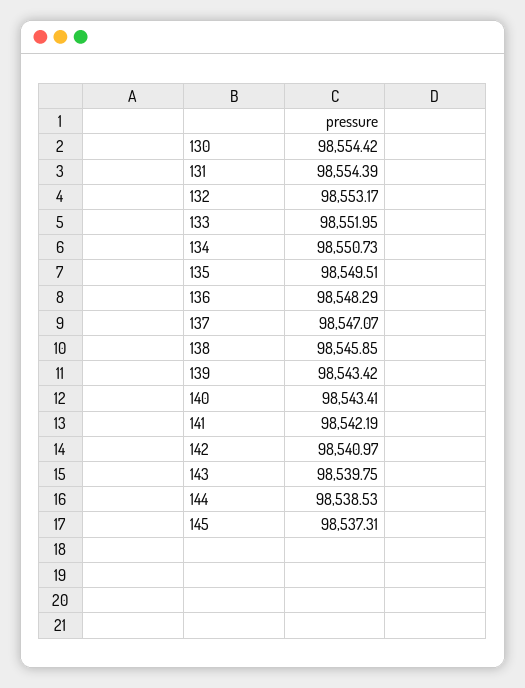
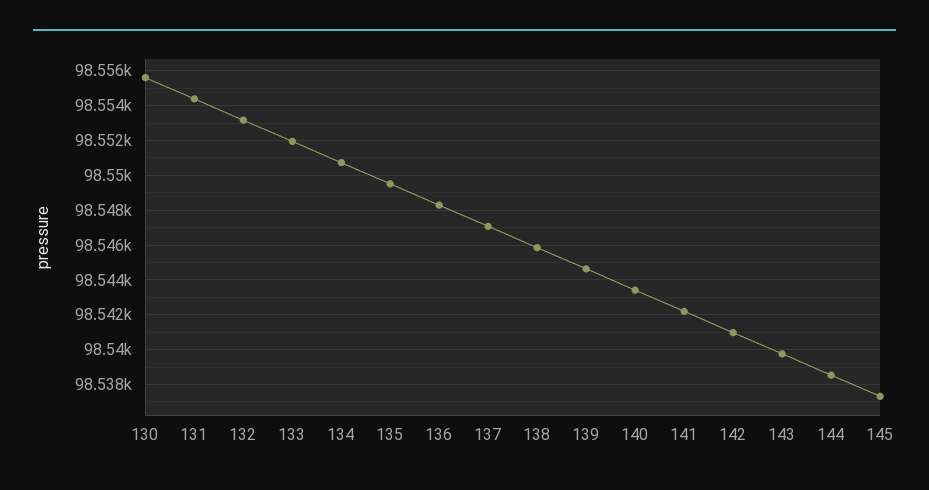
130: 98554.42 -> 98555.5
139: 98543.42 -> 98544.5

